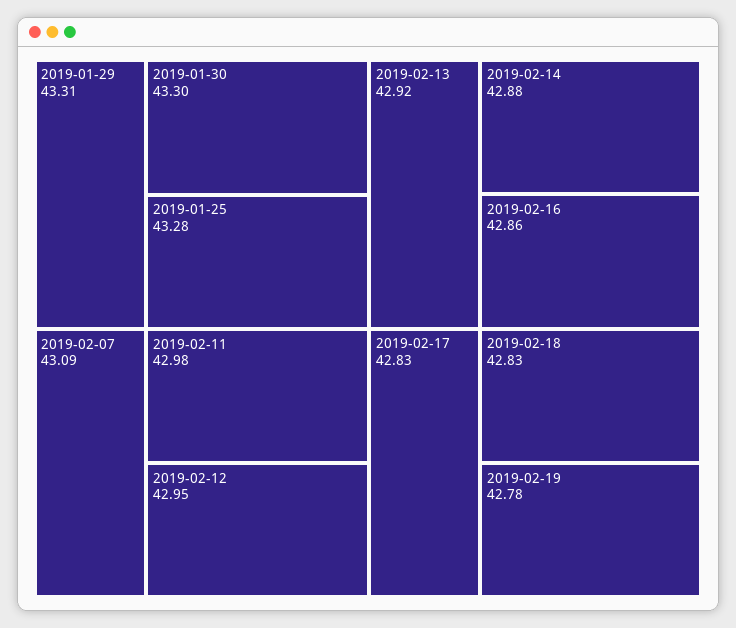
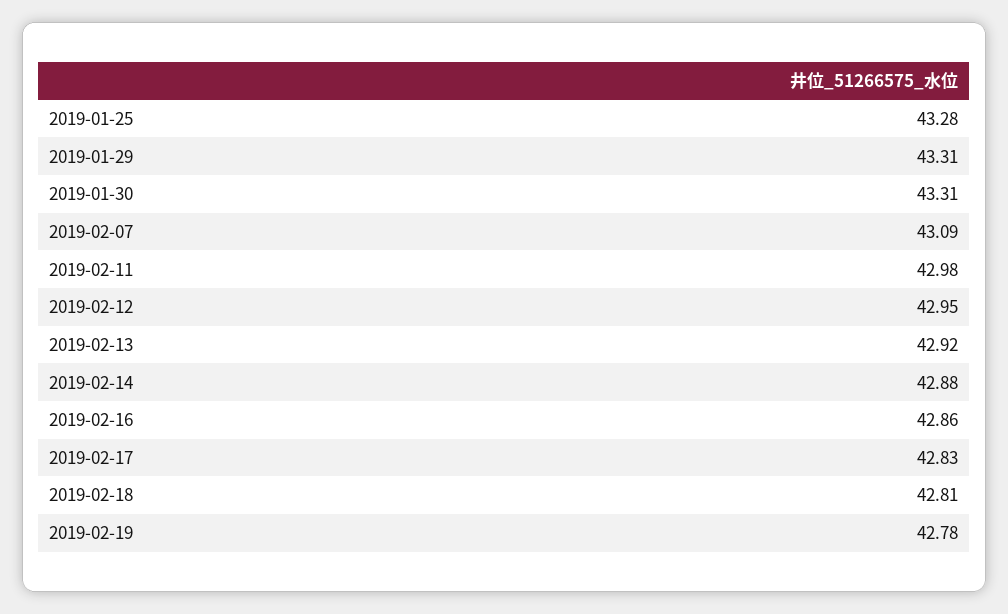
2019-01-30: 43.3 -> 43.31
2019-02-18: 42.83 -> 42.81

